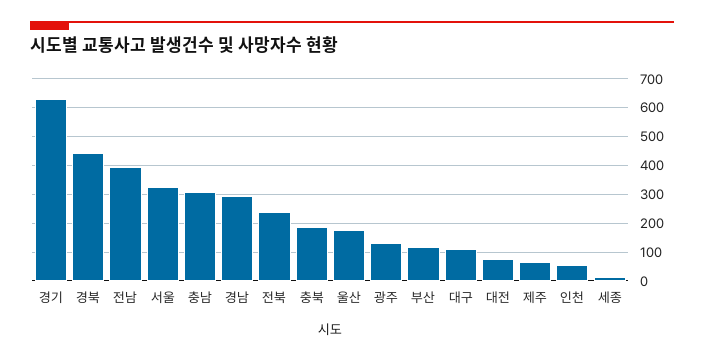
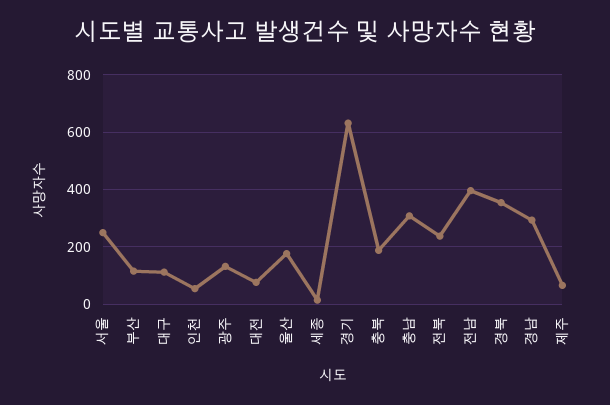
경북: 450 -> 350
서울: 325 -> 250

